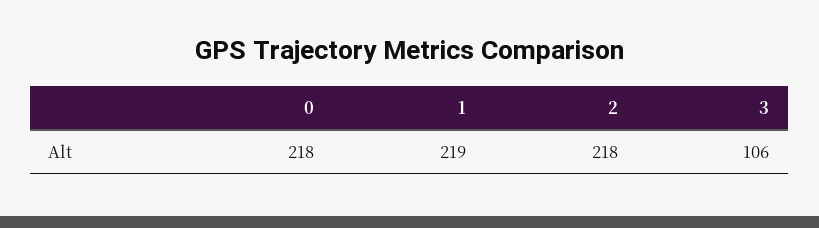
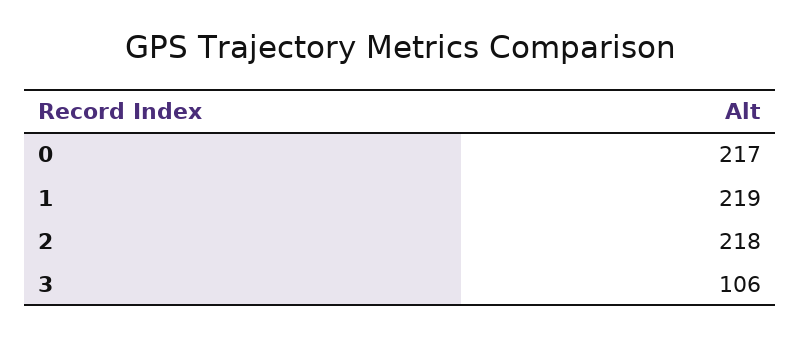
0: 218 -> 217

